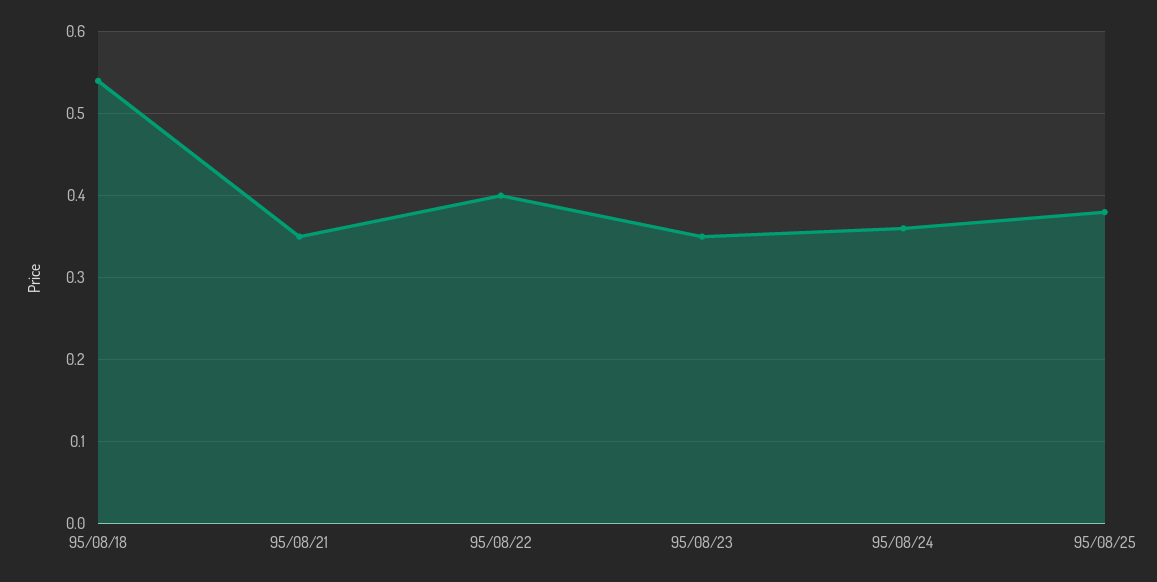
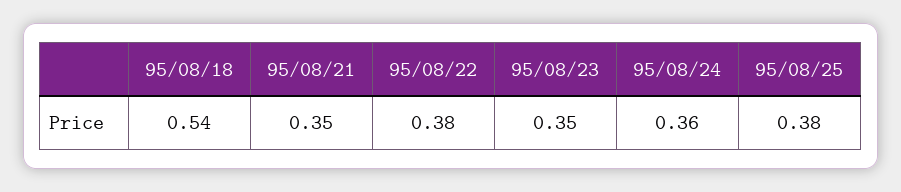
95/08/22: 0.4 -> 0.38

